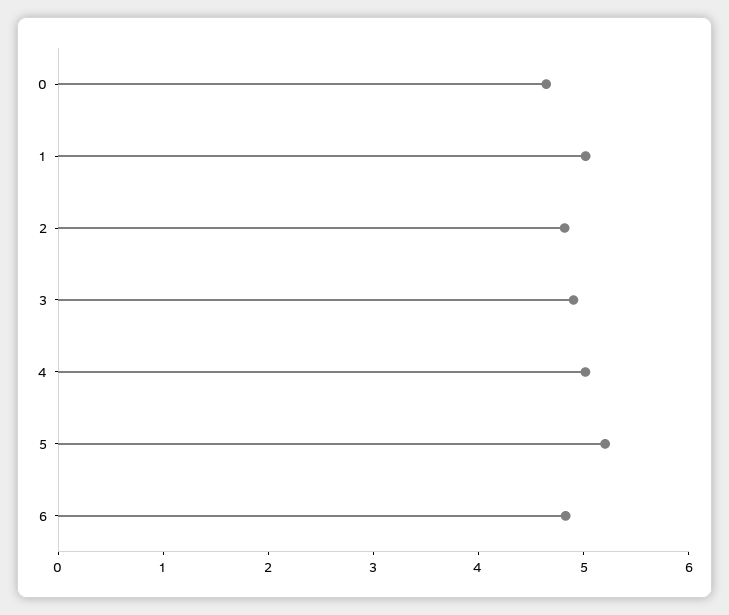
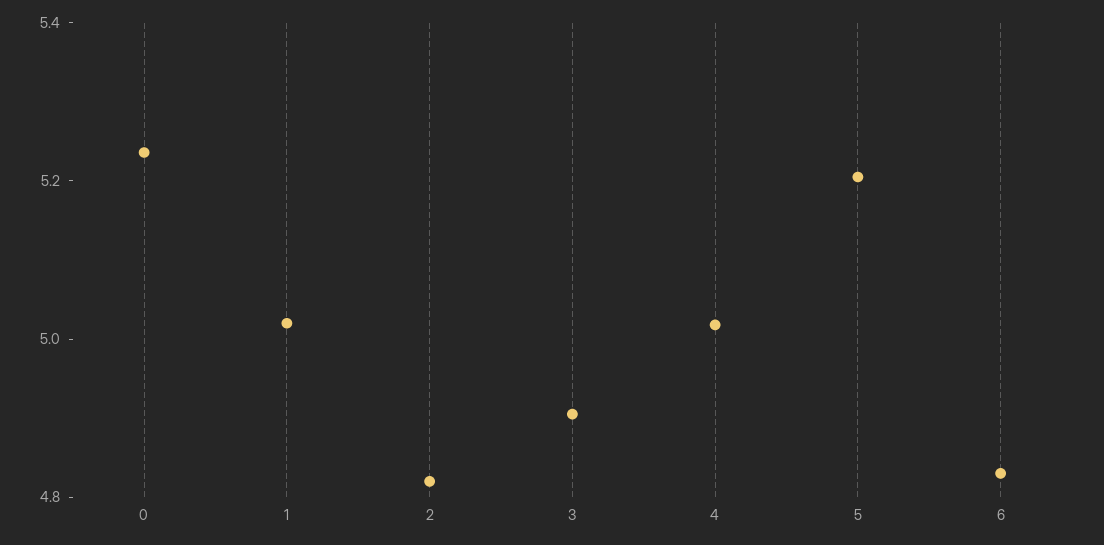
0: 4.6 -> 5.25

